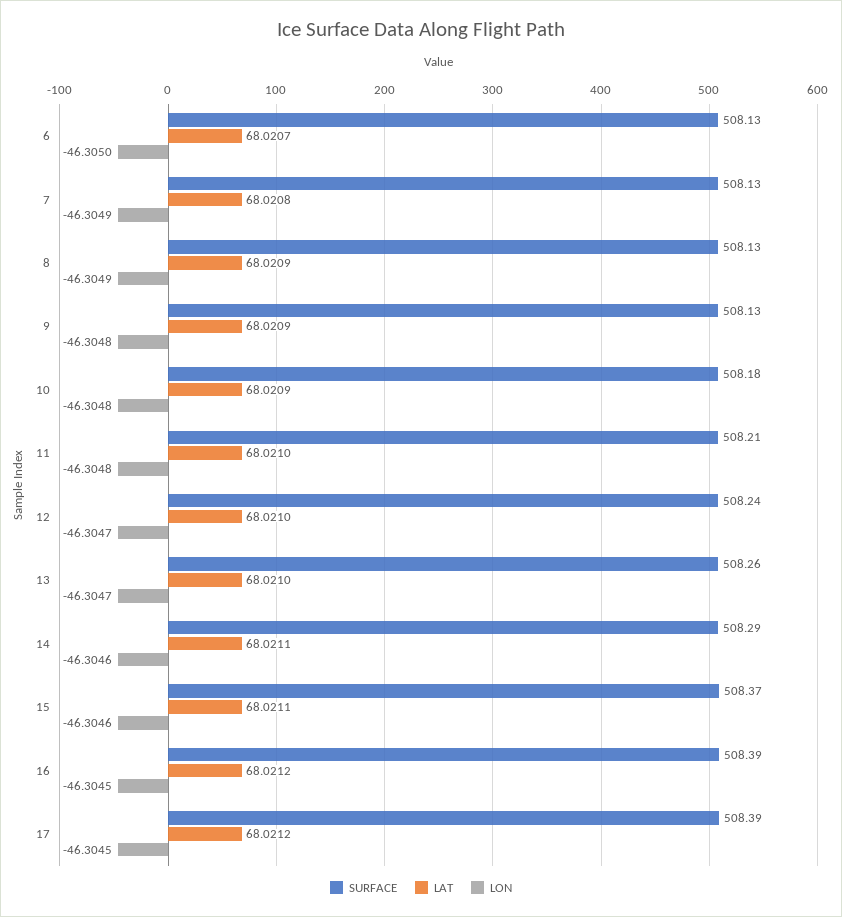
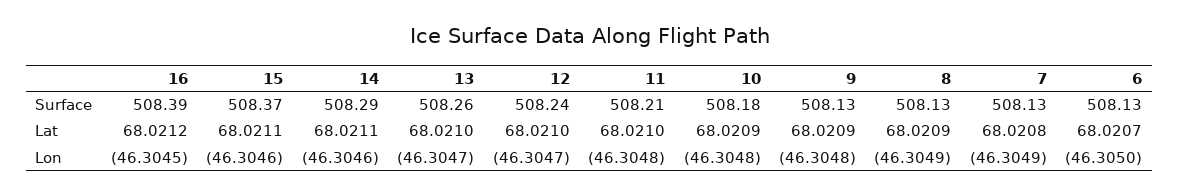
SURFACE, 17: 508.39 -> none
LAT, 17: 68.0212 -> none
LON, 17: -46.3045 -> none

